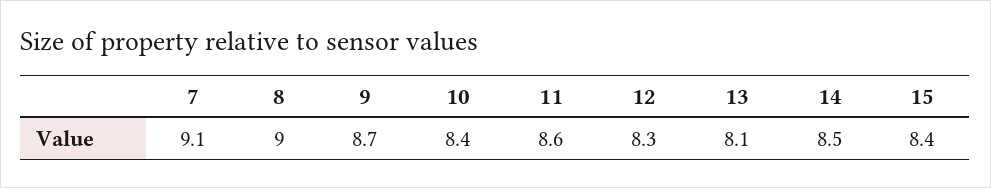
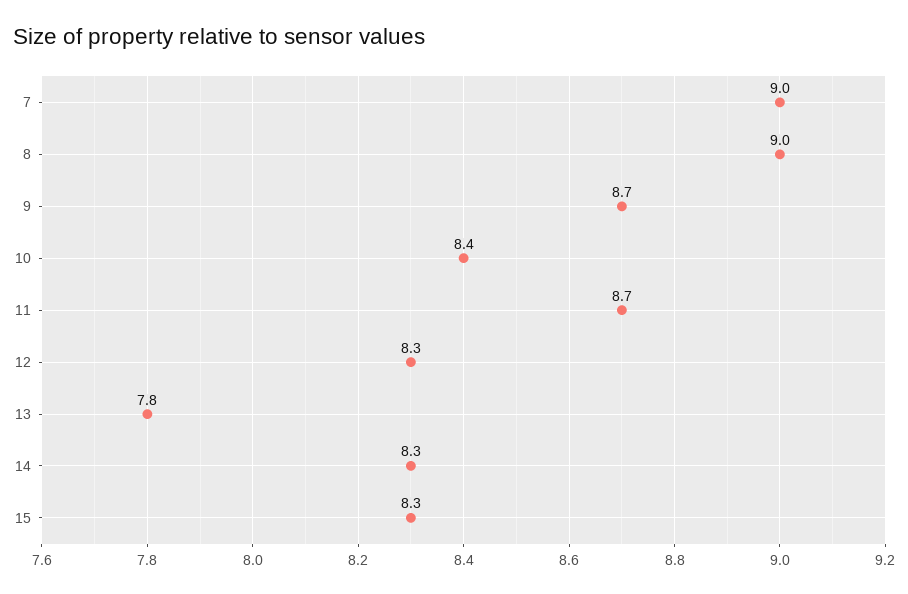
7: 9.1 -> 9
11: 8.6 -> 8.7
13: 8.1 -> 7.8
14: 8.5 -> 8.3
15: 8.4 -> 8.3

